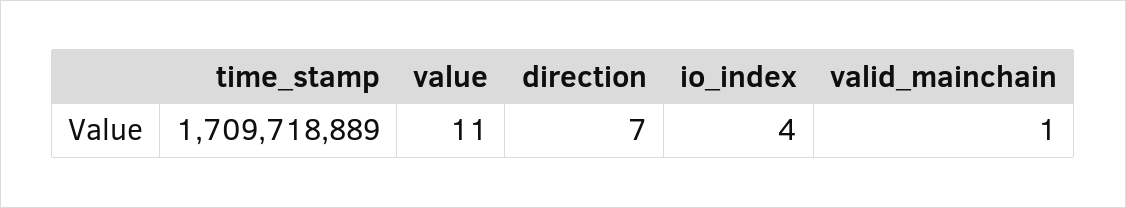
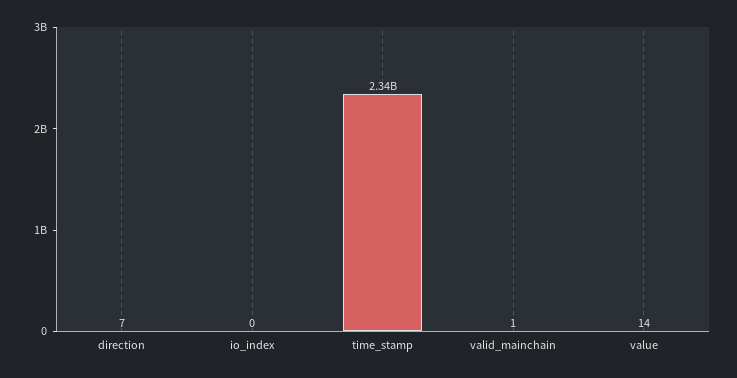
time_stamp: 1709718889 -> 2340000000
value: 11 -> 14
io_index: 4 -> 0

